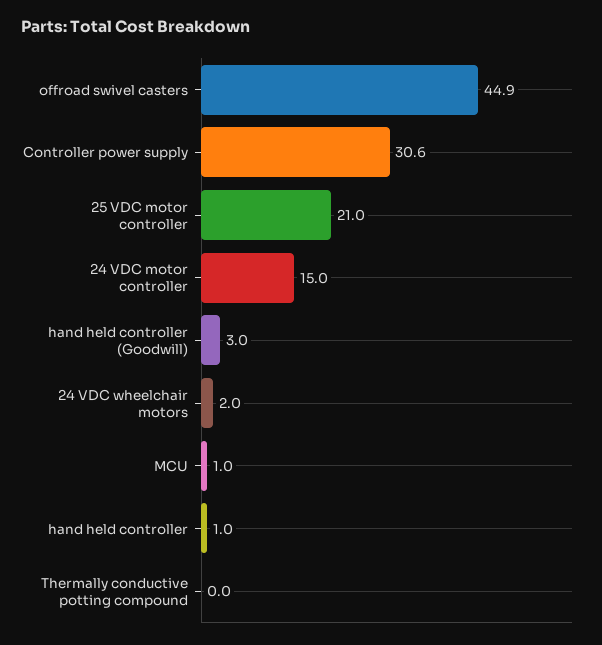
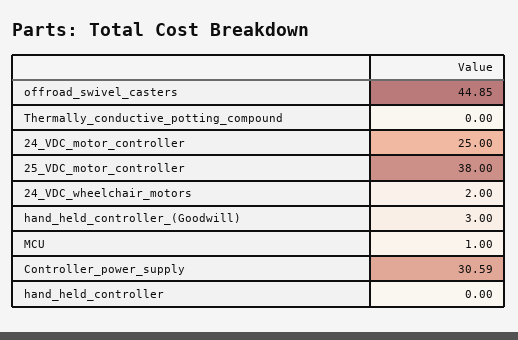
25 VDC motor controller: 21 -> 38
24 VDC motor controller: 15 -> 25
hand held controller: 1 -> 0

